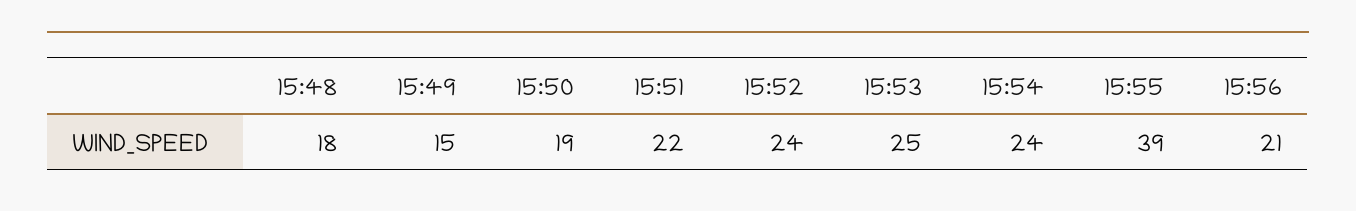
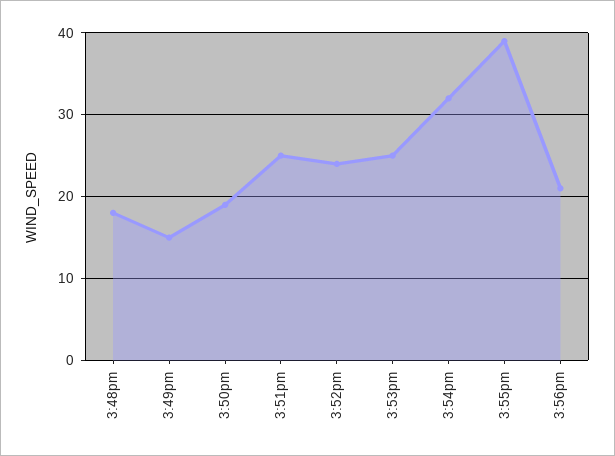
15:51: 22 -> 25
15:54: 24 -> 32

